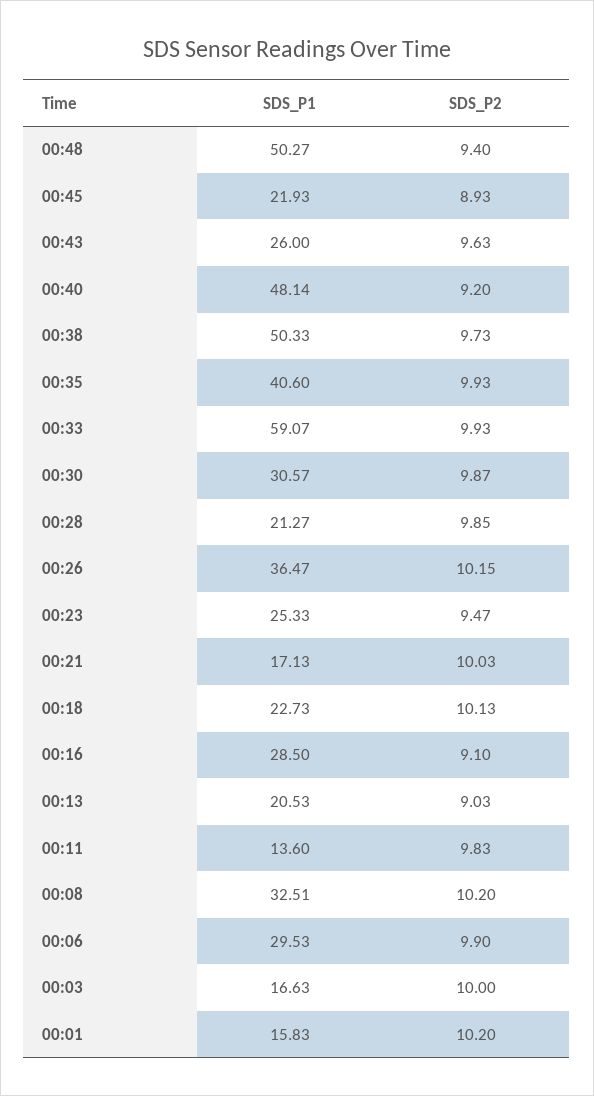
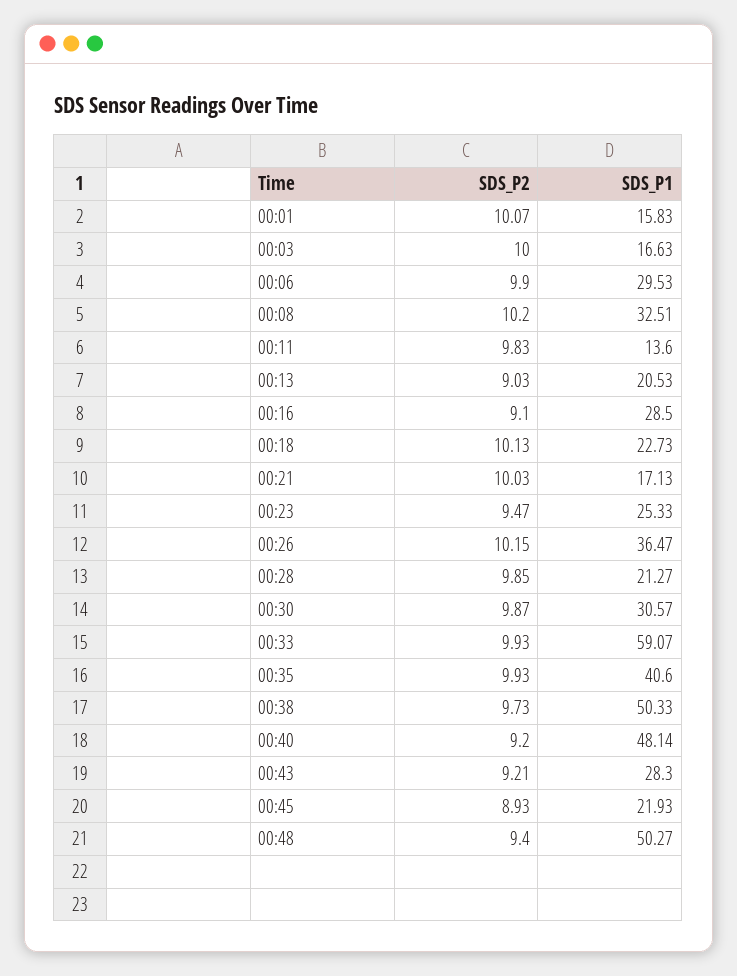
SDS_P1, 00:43: 26 -> 28.3
SDS_P2, 00:43: 9.63 -> 9.21
SDS_P2, 00:01: 10.2 -> 10.07

